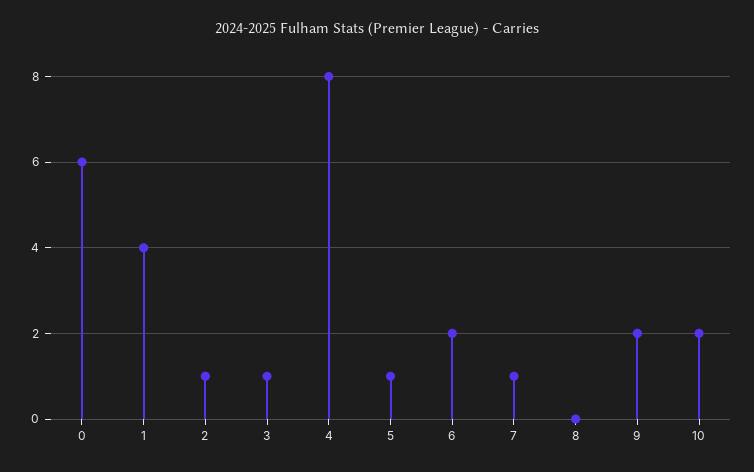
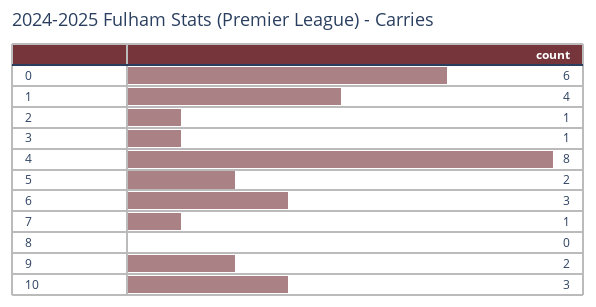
5: 1 -> 2
6: 2 -> 3
10: 2 -> 3

